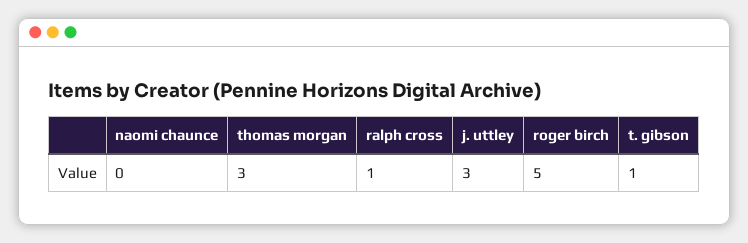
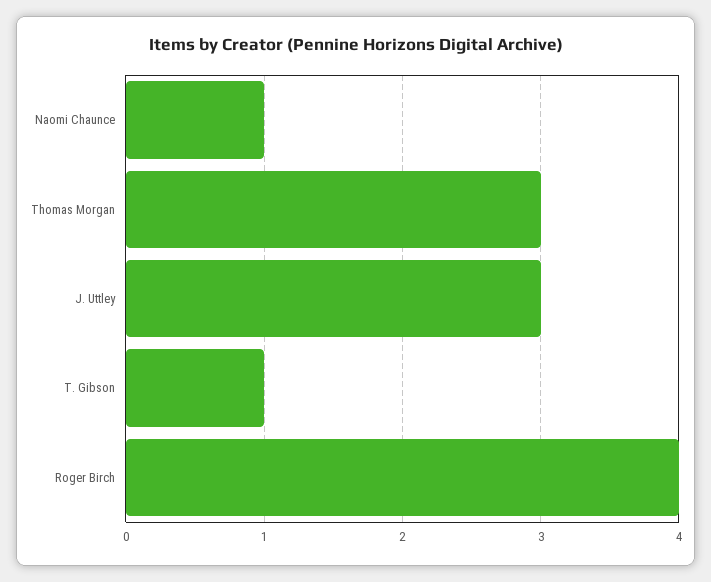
naomi chaunce: 0 -> 1
ralph cross: 1 -> none
roger birch: 5 -> 4

